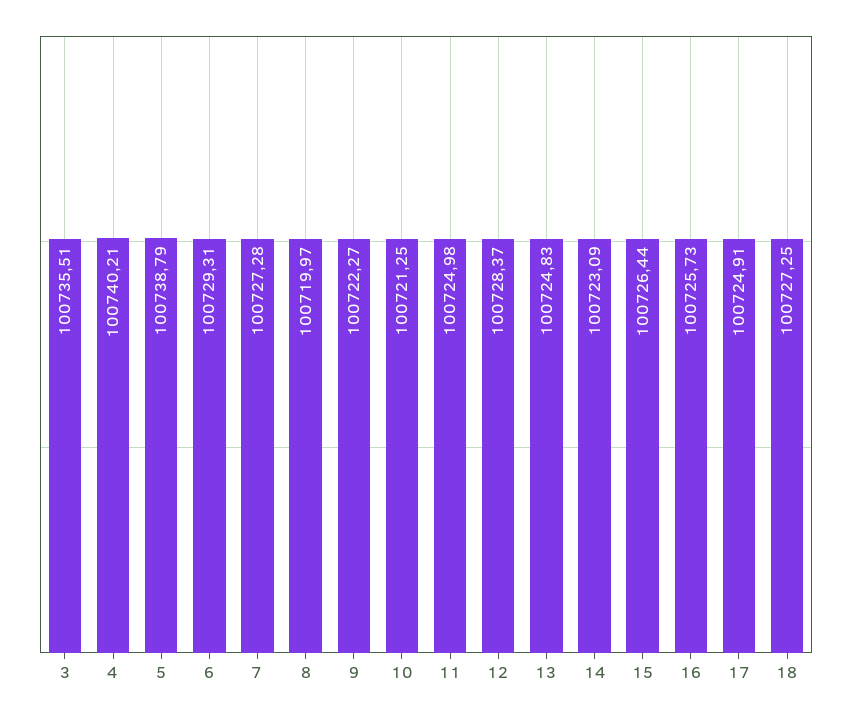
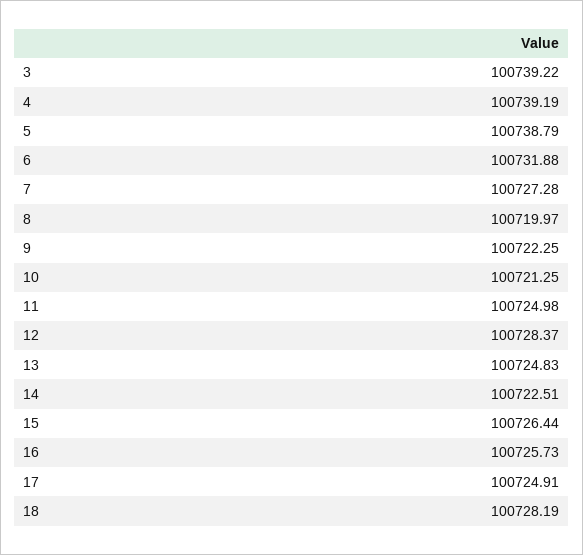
3: 100735.51 -> 100739.22
4: 100740.21 -> 100739.19
6: 100729.31 -> 100731.88
9: 100722.27 -> 100722.25
14: 100723.09 -> 100722.51
18: 100727.25 -> 100728.19

